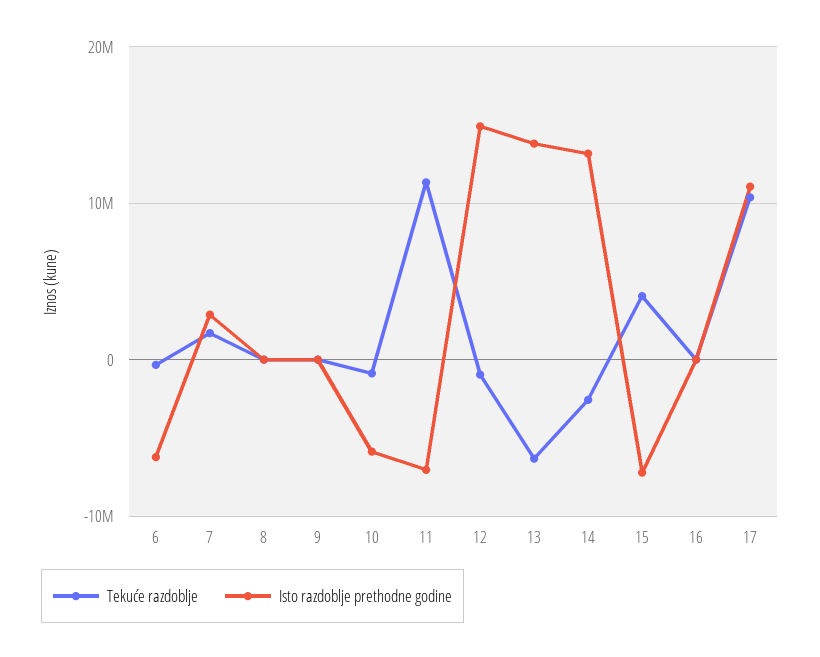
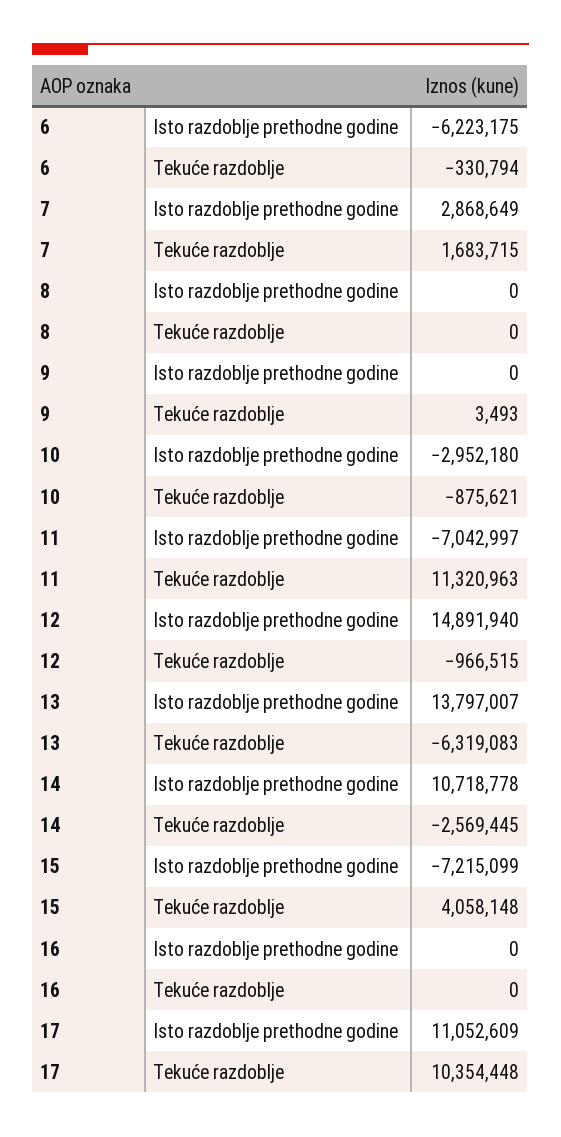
Isto razdoblje prethodne godine, 10: -6000000 -> -2952180
Isto razdoblje prethodne godine, 14: 13000000 -> 10718778

